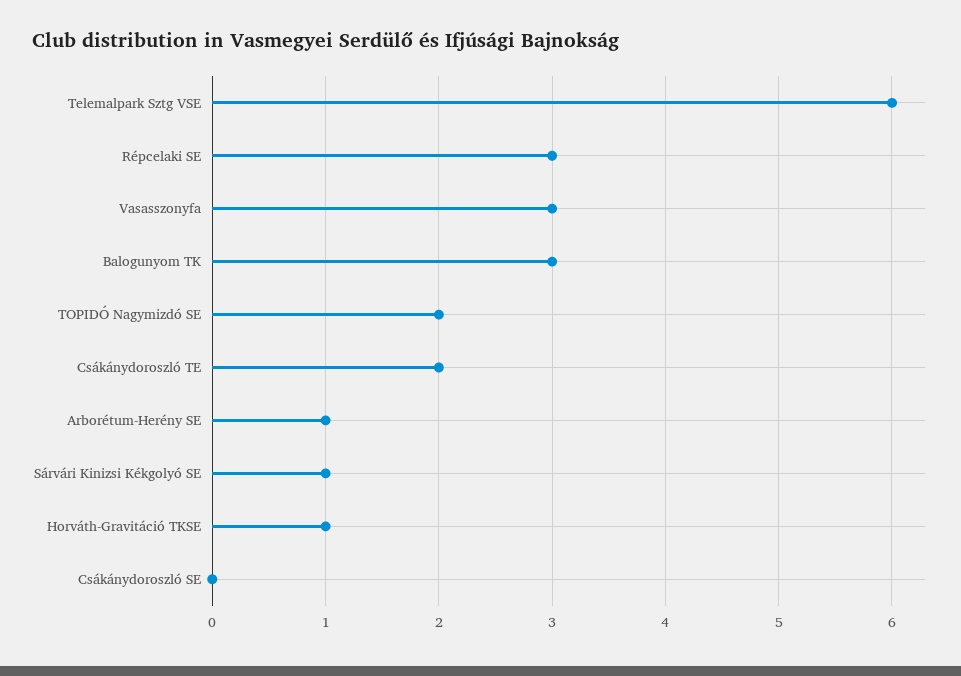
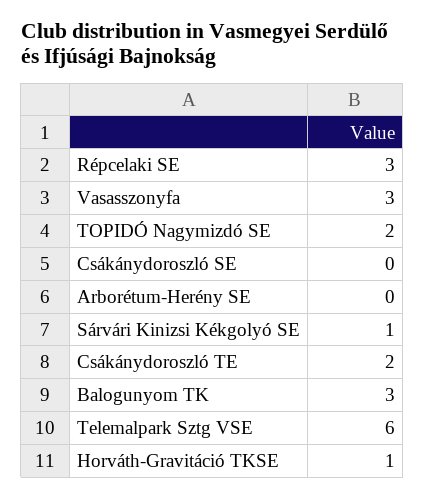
Arborétum-Herény SE: 1 -> 0

